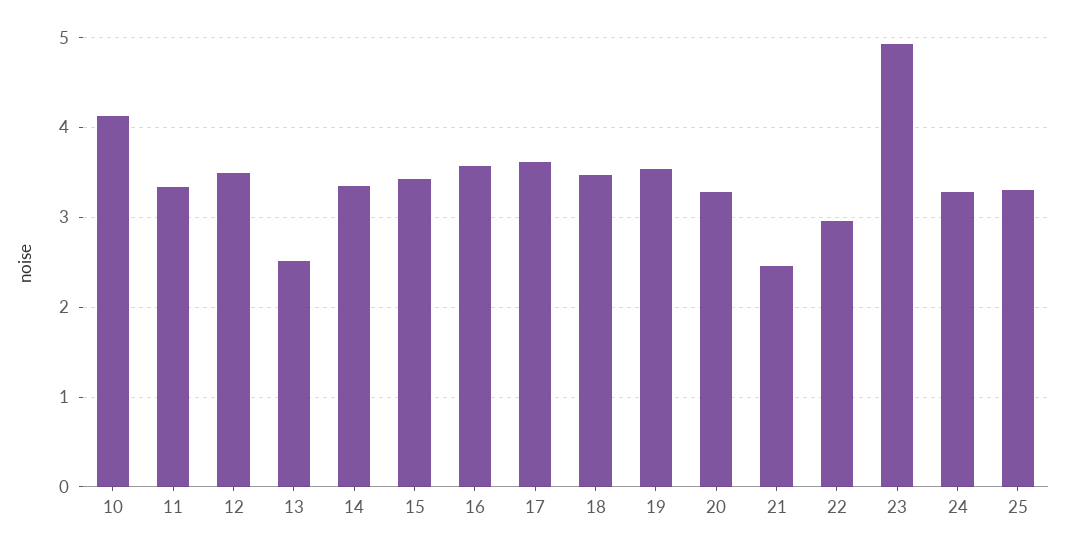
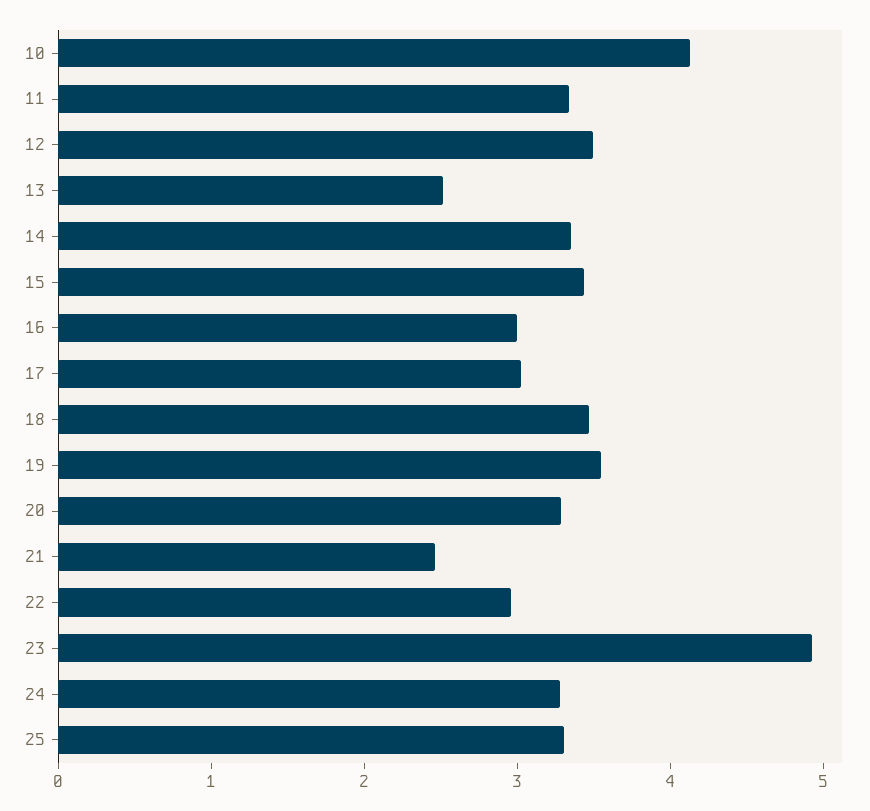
16: 3.6 -> 3
17: 3.6 -> 3

